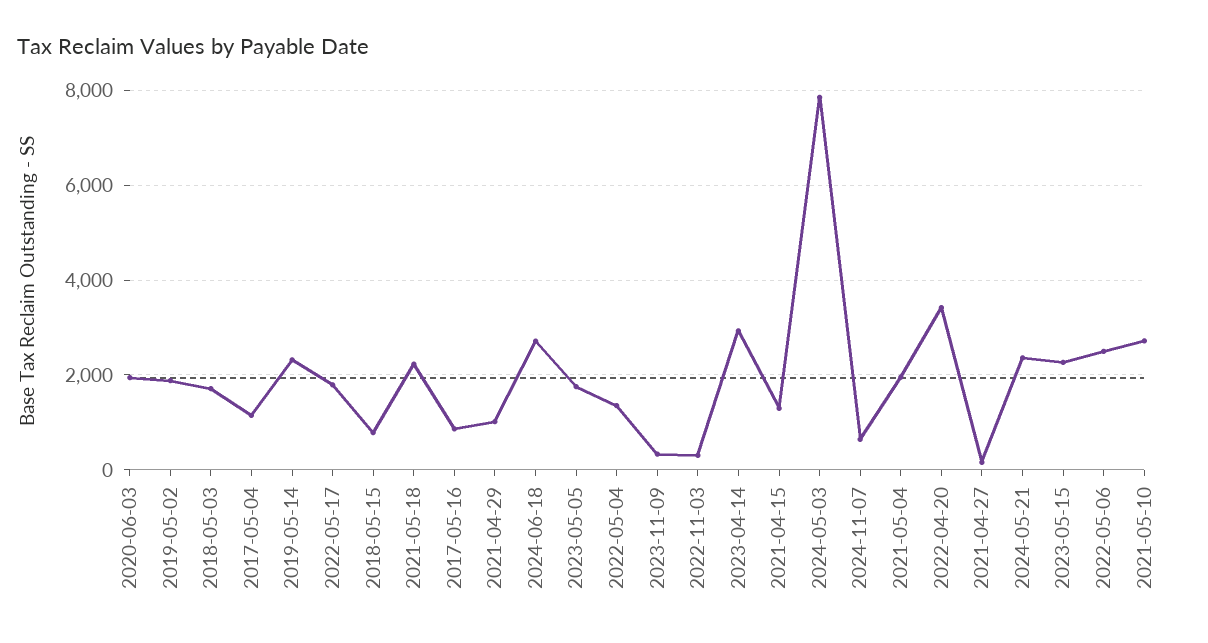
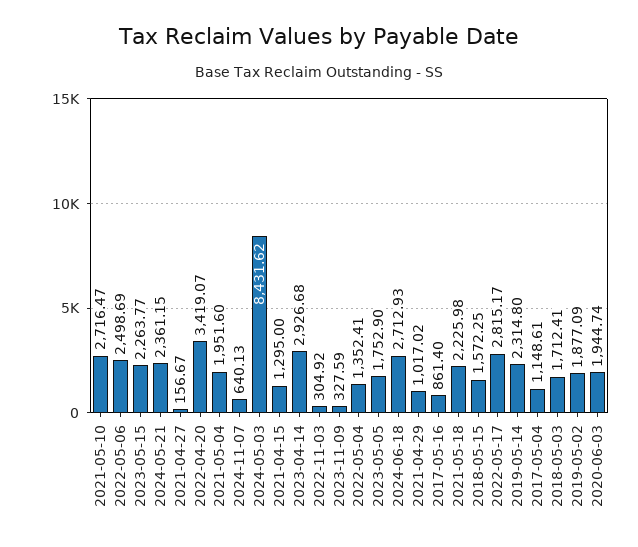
2022-05-17: 1800 -> 2815.17
2018-05-15: 800 -> 1572.25
2024-05-03: 7800 -> 8431.62

